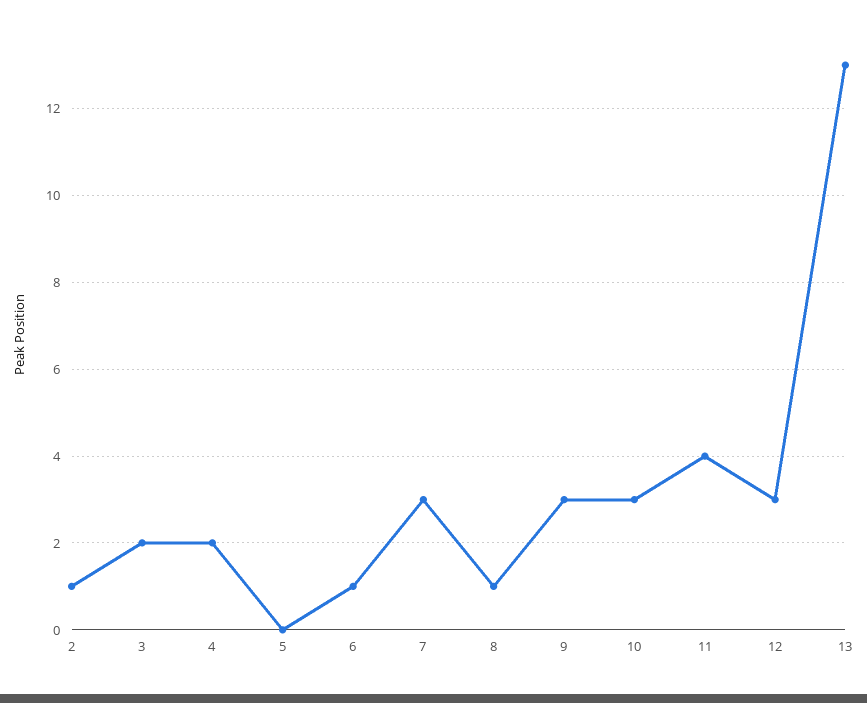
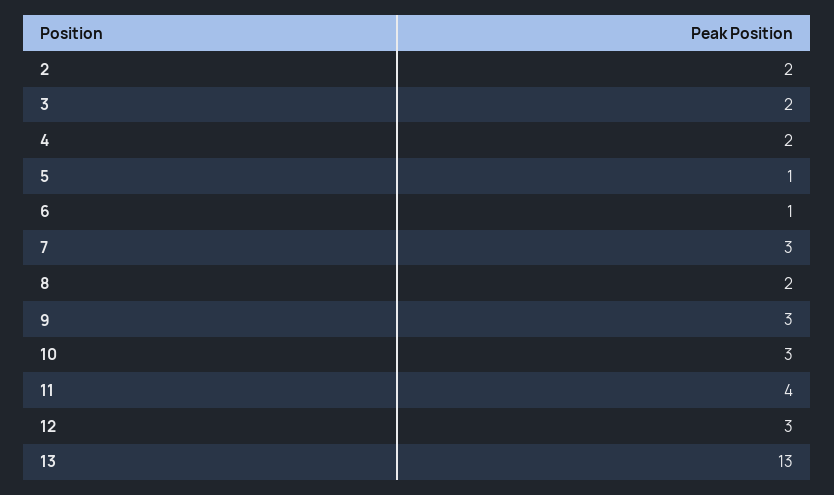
2: 1 -> 2
5: 0 -> 1
8: 1 -> 2

